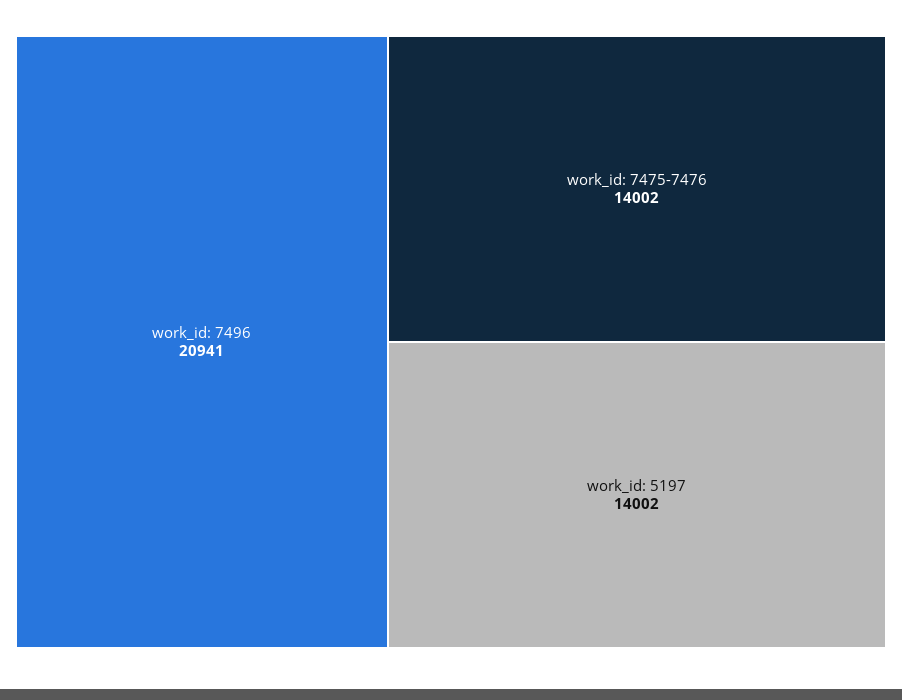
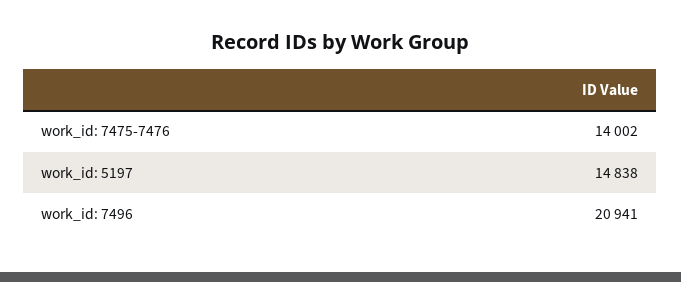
work_id: 5197: 14002 -> 14838

